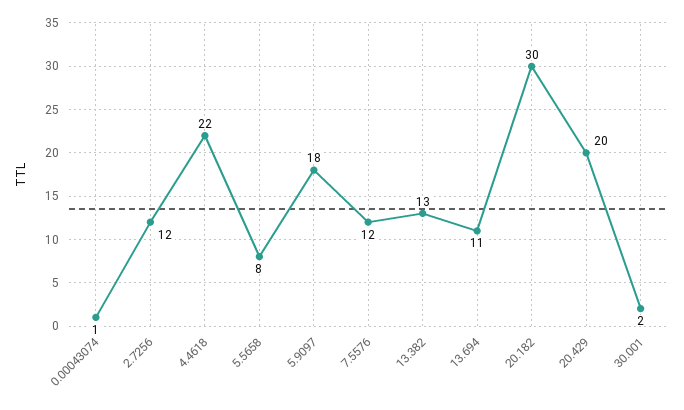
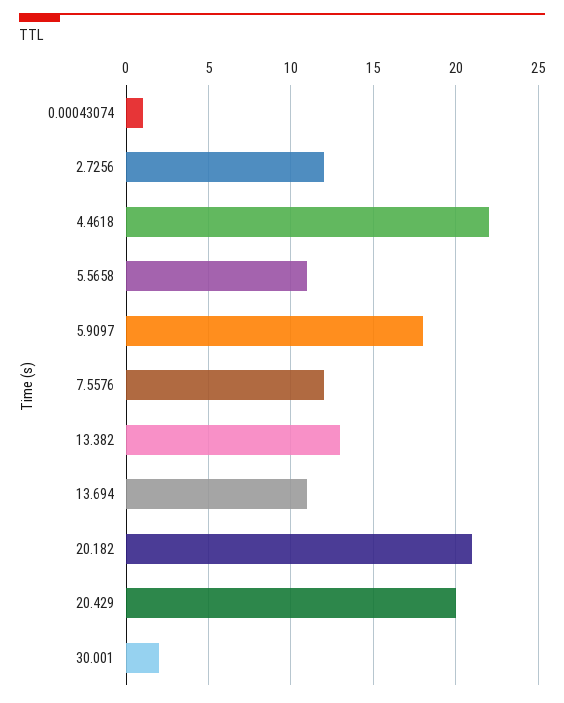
5.5658: 8 -> 11
20.182: 30 -> 21

